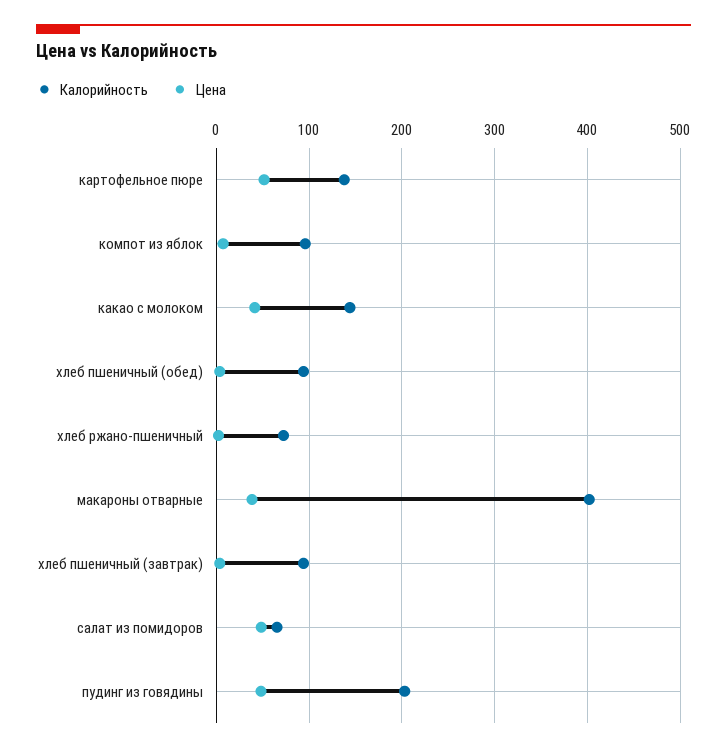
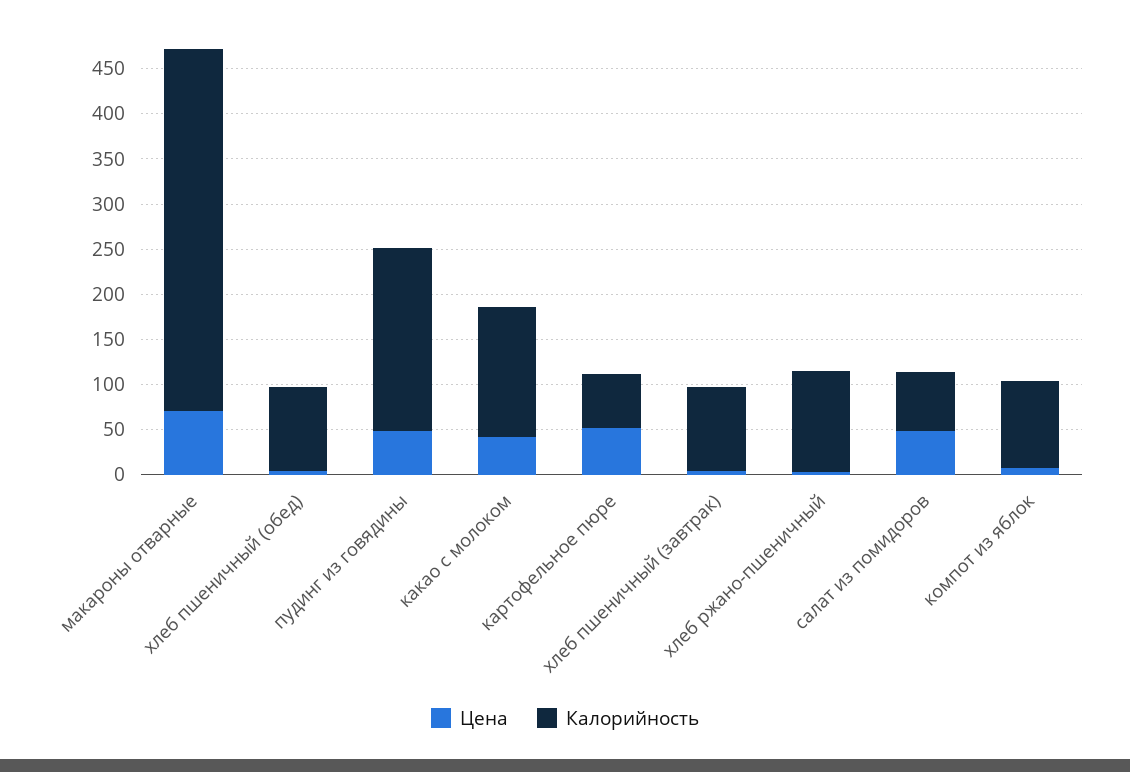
Калорийность, картофельное пюре: 140 -> 60
Калорийность, хлеб ржано-пшеничный: 70 -> 110
Цена, макароны отварные: 40 -> 70

